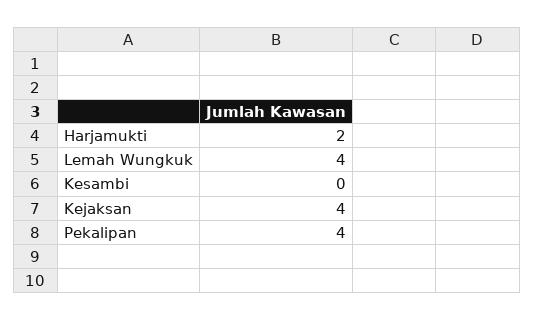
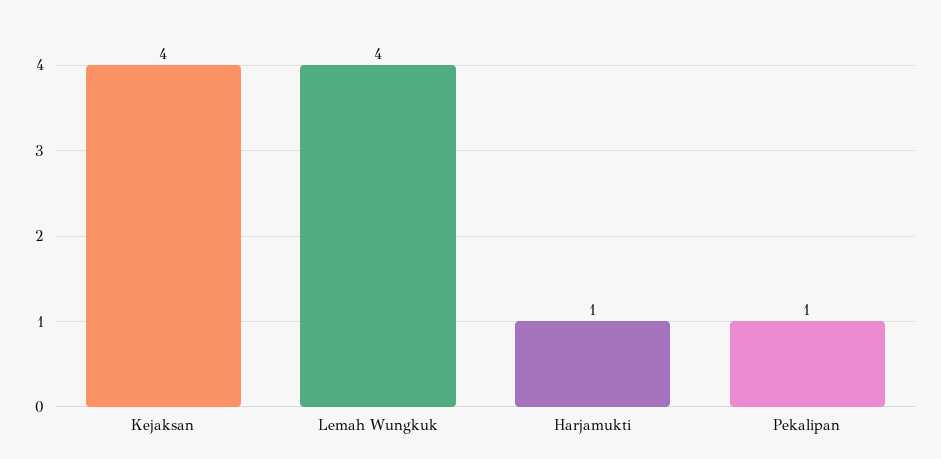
Harjamukti: 2 -> 1
Kesambi: 0 -> none
Pekalipan: 4 -> 1

